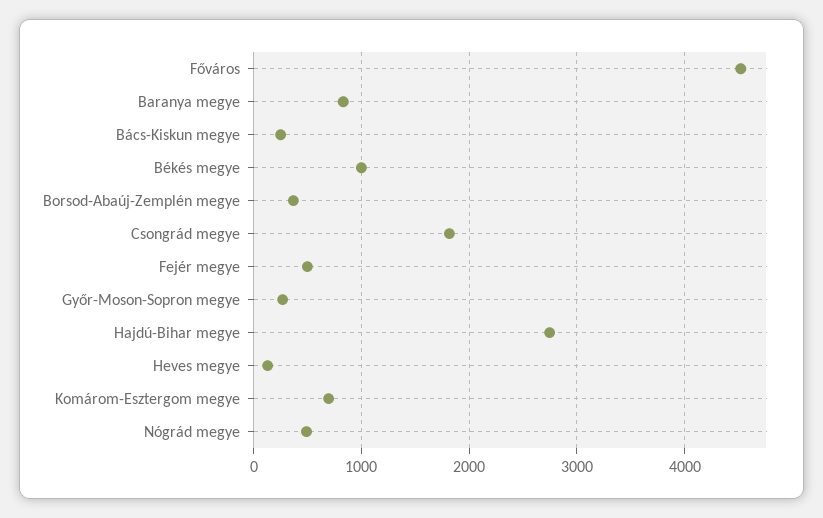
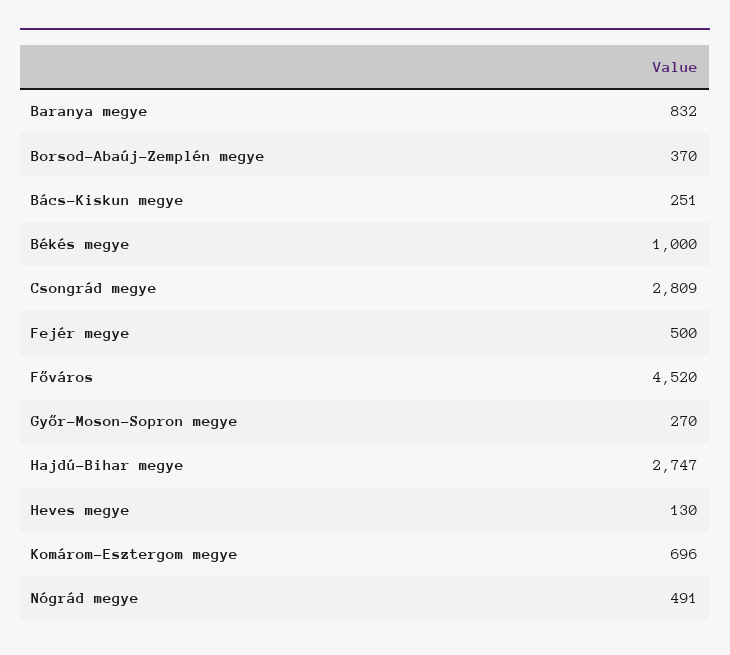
Csongrád megye: 1800 -> 2809

